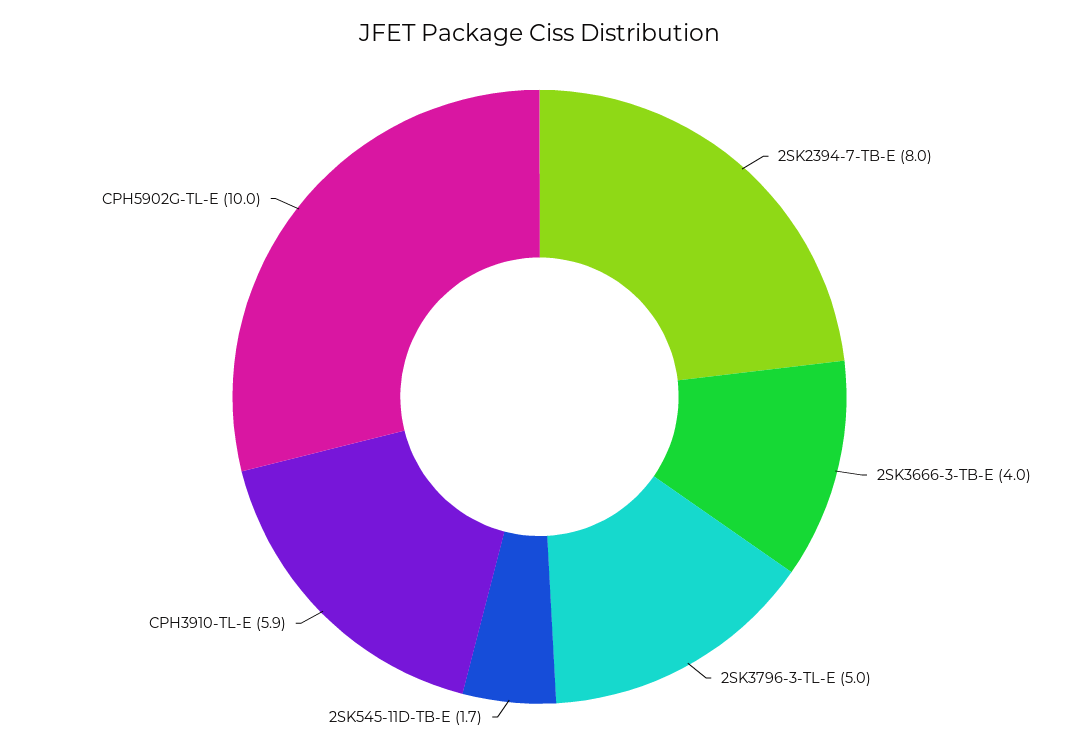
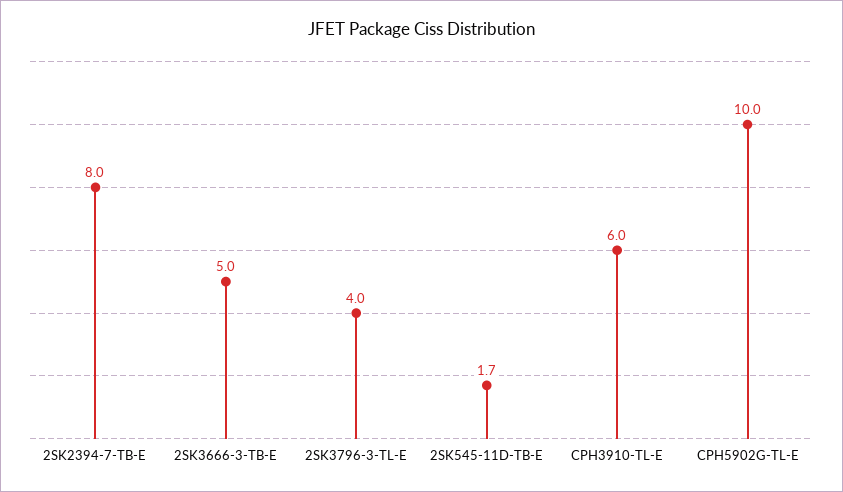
2SK3666-3-TB-E: 4 -> 5
2SK3796-3-TL-E: 5 -> 4
CPH3910-TL-E: 5.9 -> 6

